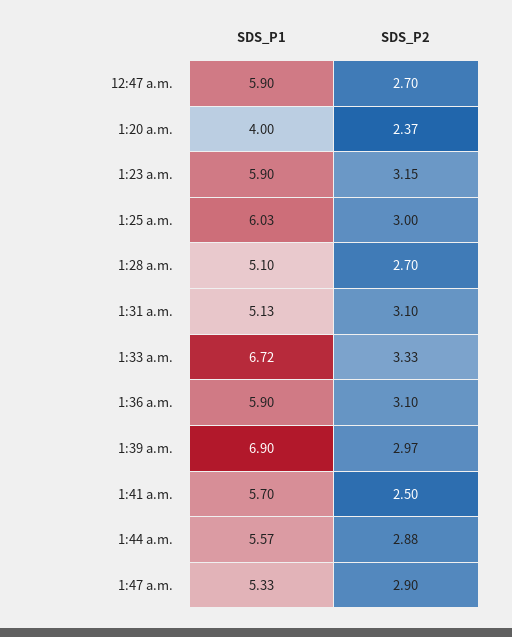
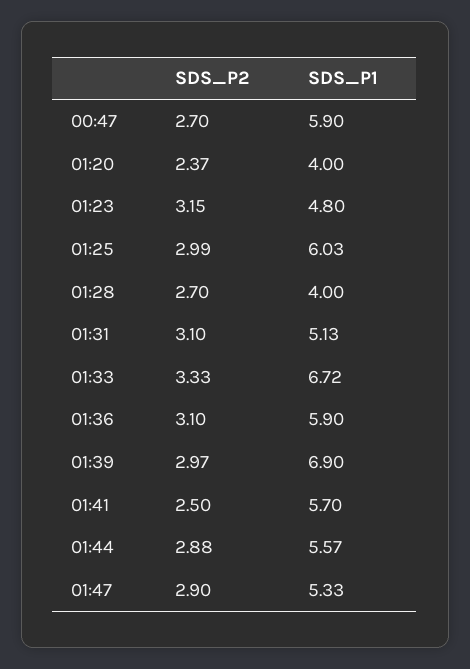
SDS_P1, 1:23 a.m.: 5.9 -> 4.8
SDS_P2, 1:25 a.m.: 3 -> 2.99
SDS_P1, 1:28 a.m.: 5.1 -> 4

